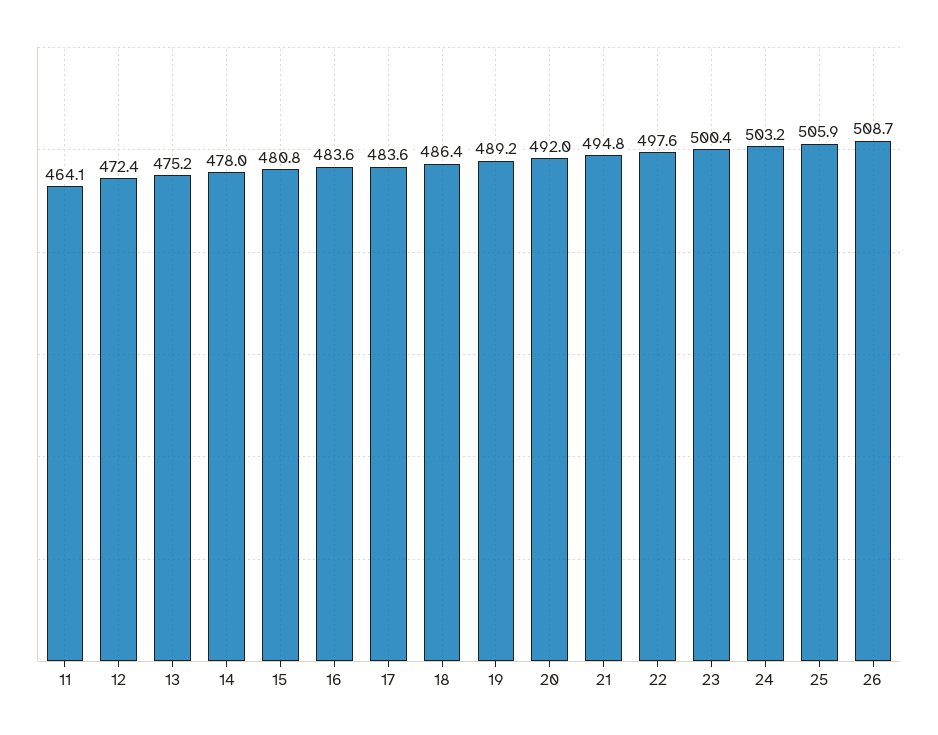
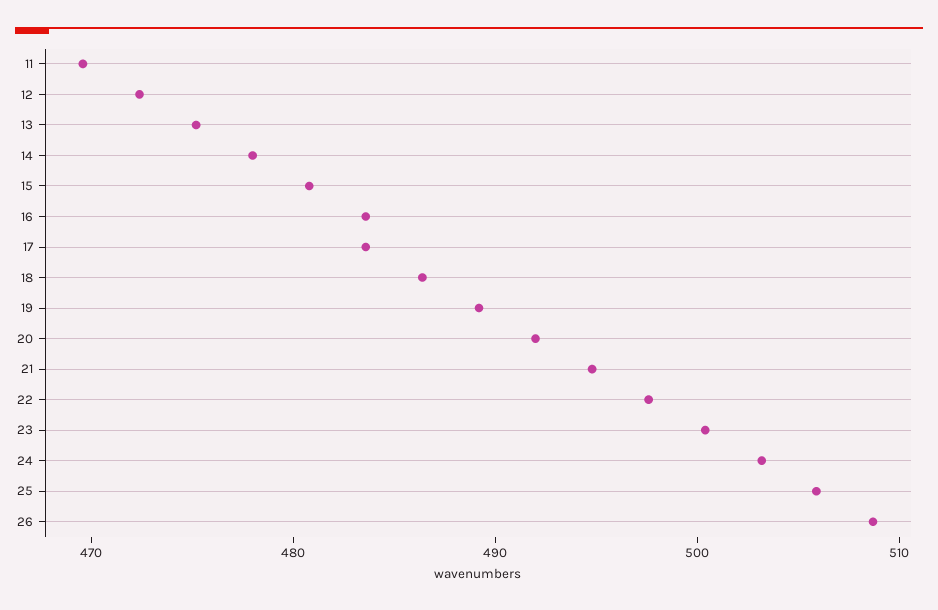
11: 464.1 -> 470

